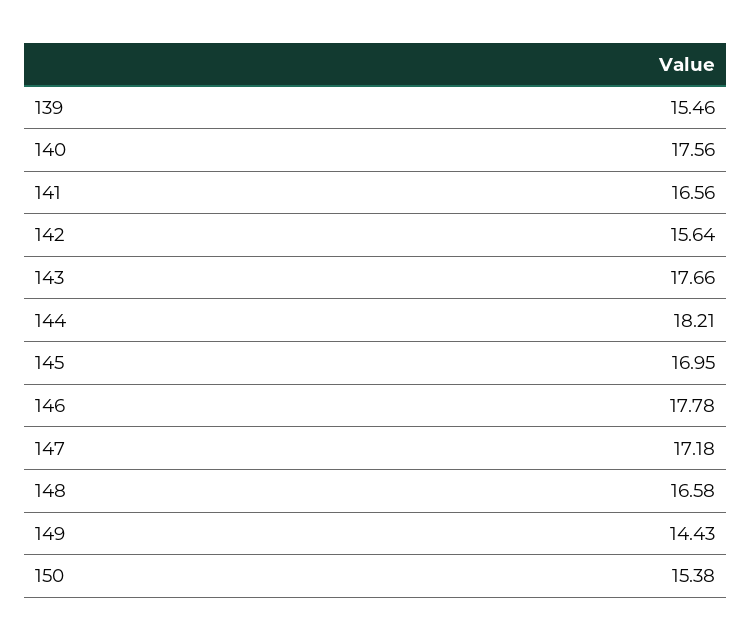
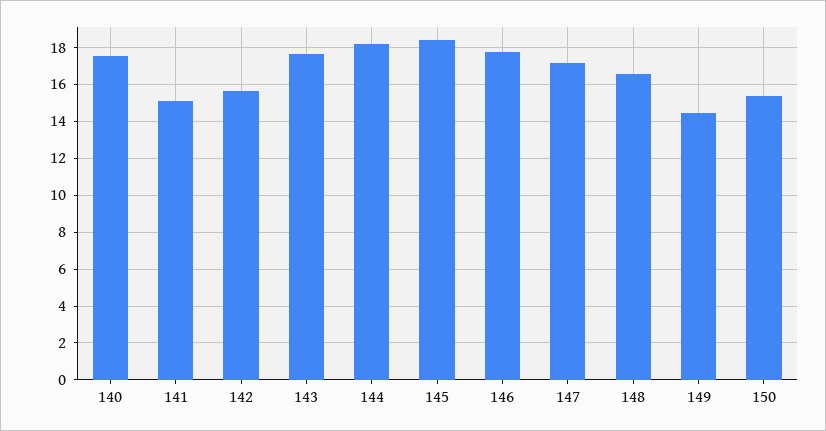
139: 15.46 -> none
141: 16.56 -> 15
145: 16.95 -> 18.5

